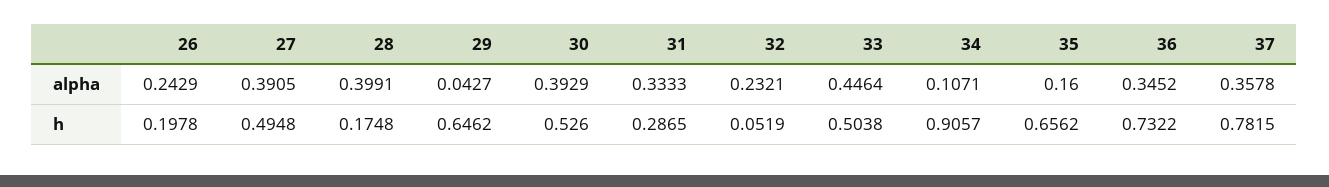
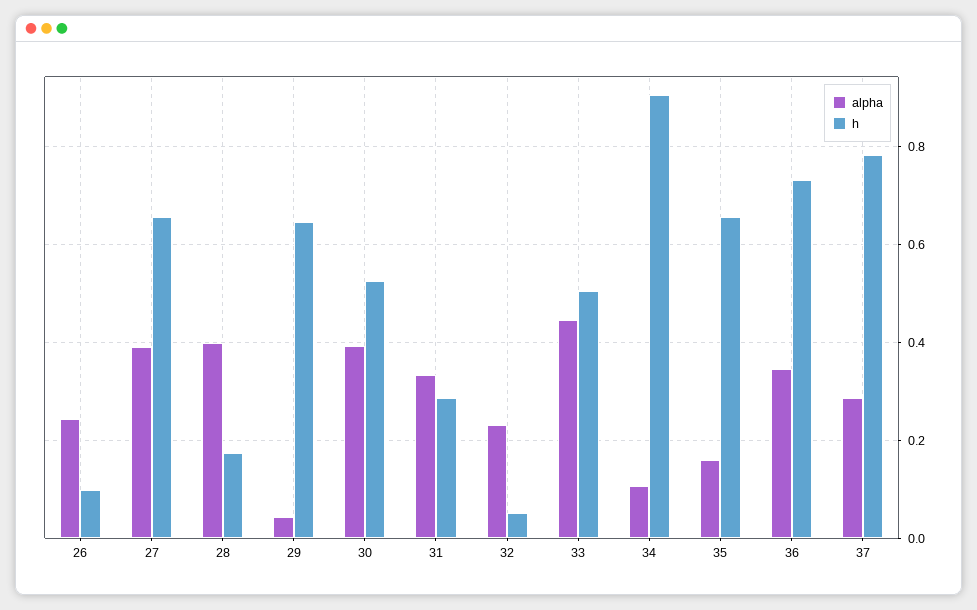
alpha, 37: 0.3578 -> 0.28
h, 26: 0.1978 -> 0.1
h, 27: 0.4948 -> 0.66

